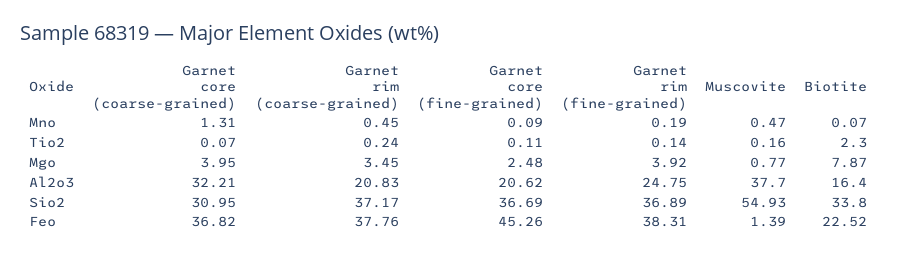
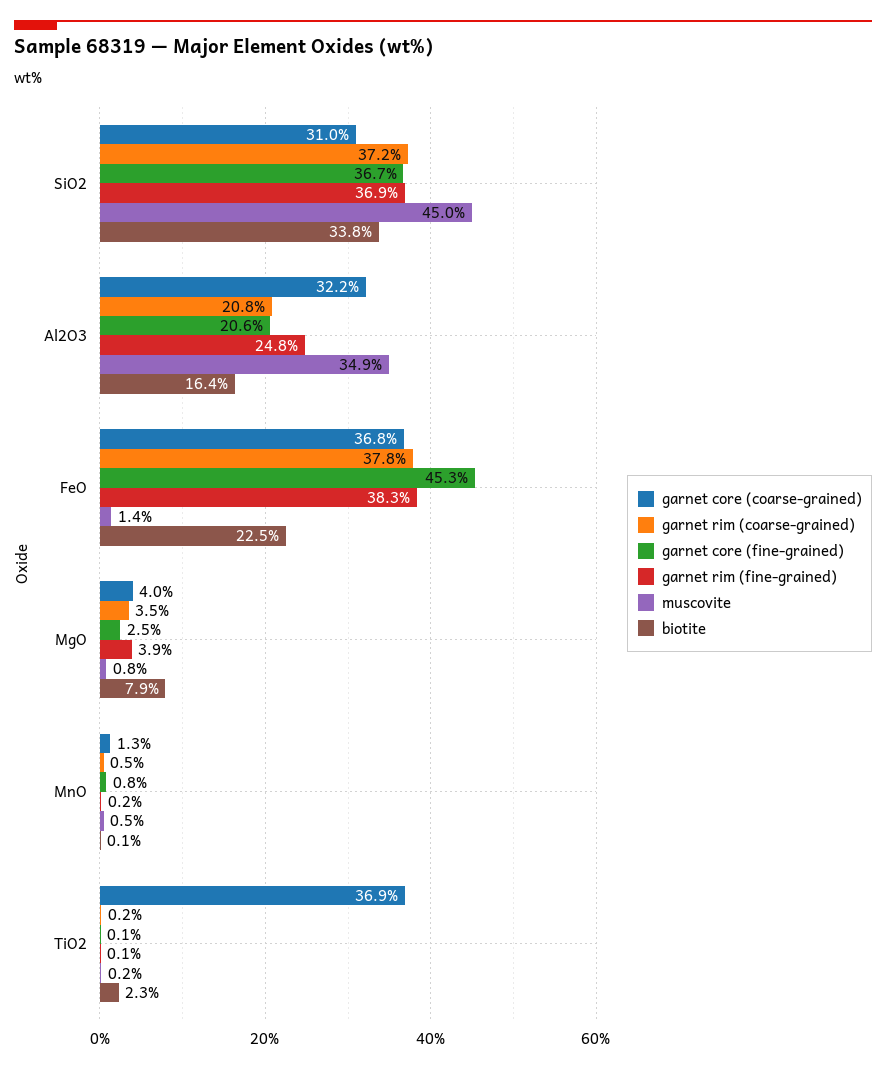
Garnet core (fine-grained), Mno: 0.09 -> 0.8
Garnet core (coarse-grained), Tio2: 0.07 -> 36.9
Muscovite, Al2o3: 37.7 -> 34.9
Muscovite, Sio2: 54.93 -> 45

